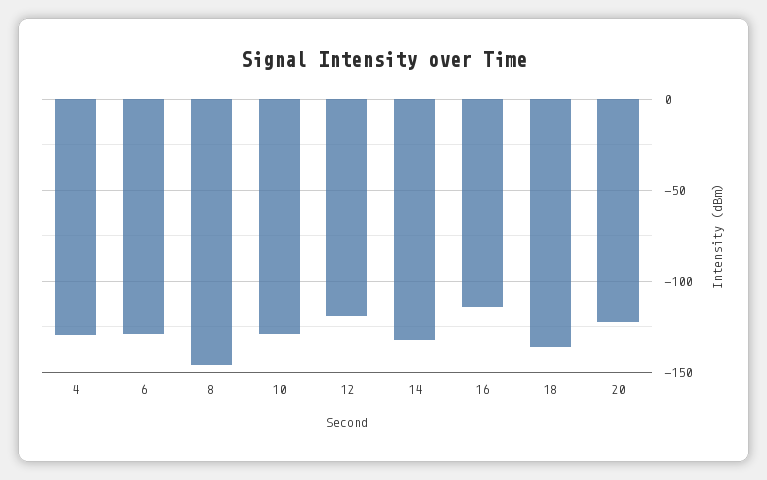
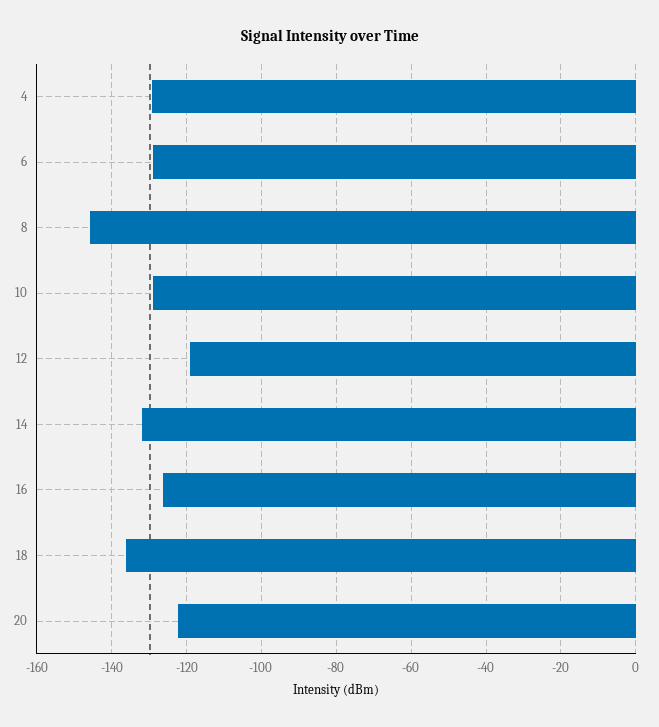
16: -115 -> -126

